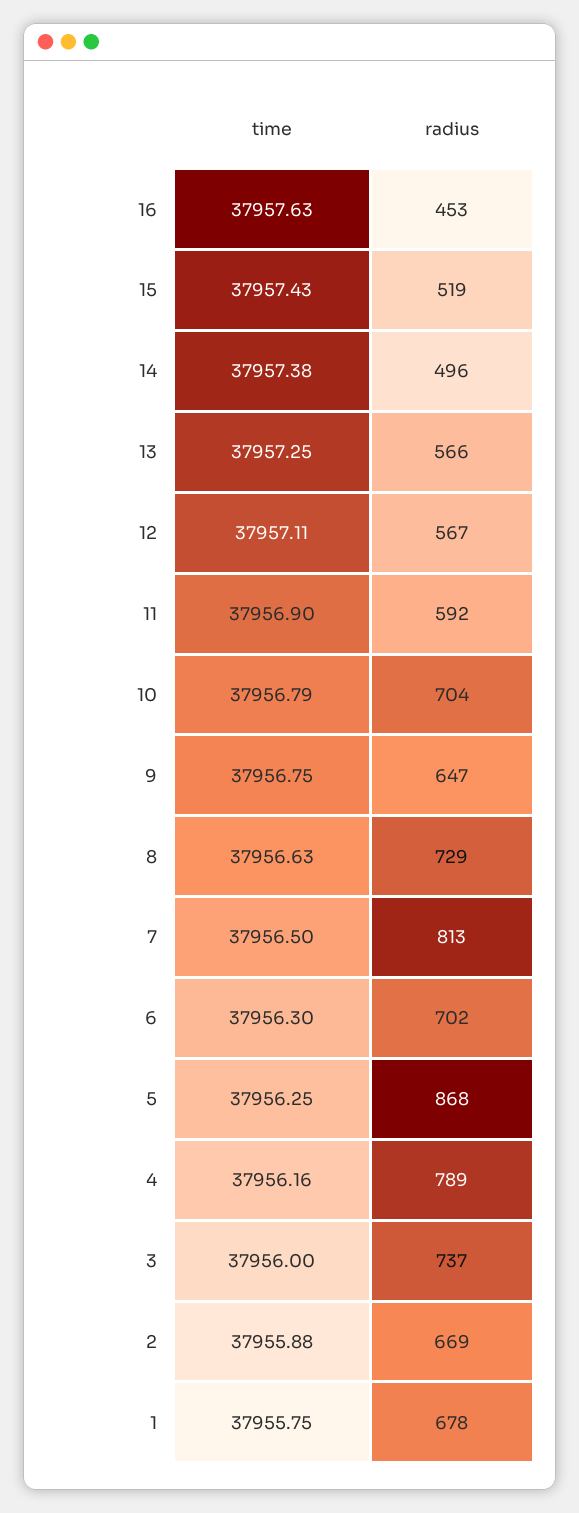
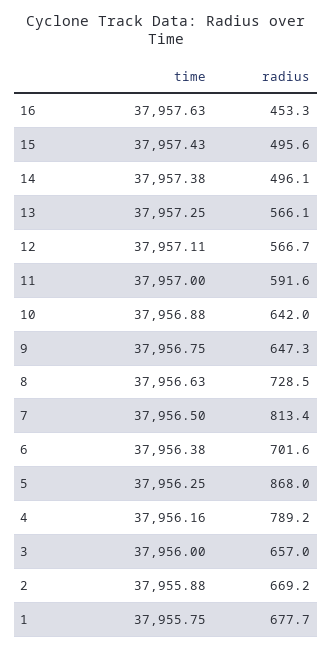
radius, 15: 519 -> 495.6
time, 11: 37956.9 -> 37957
time, 10: 37956.79 -> 37956.88
radius, 10: 704 -> 642
time, 6: 37956.3 -> 37956.38
radius, 3: 737 -> 657

